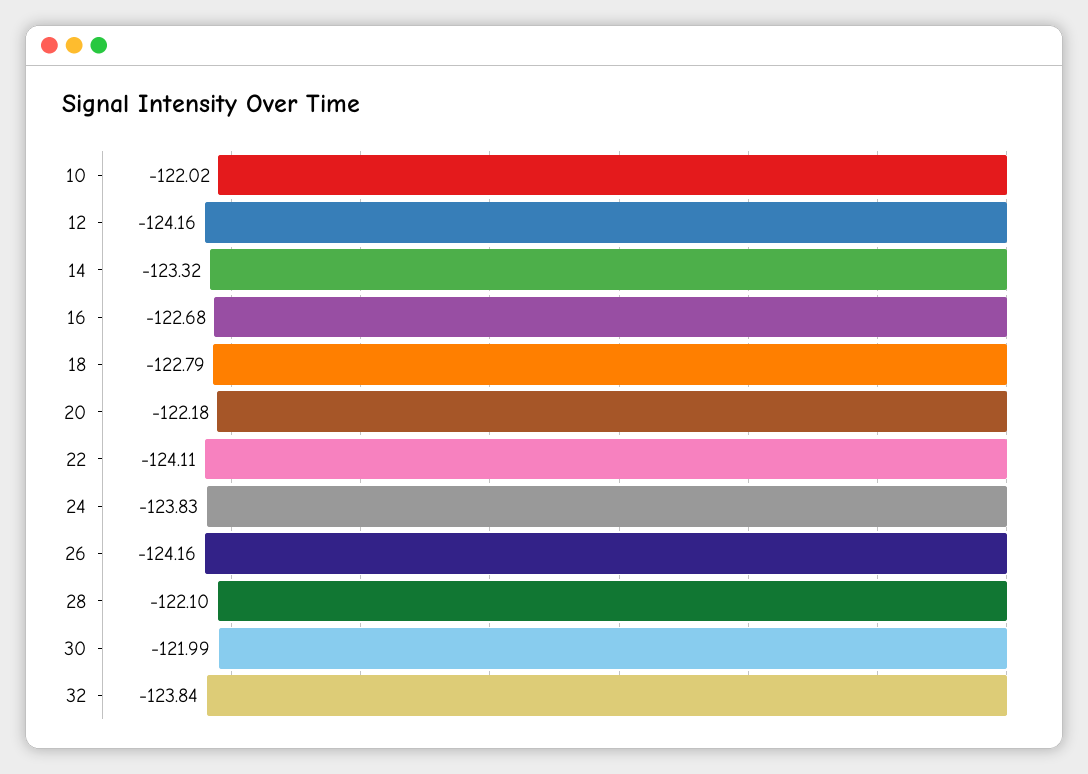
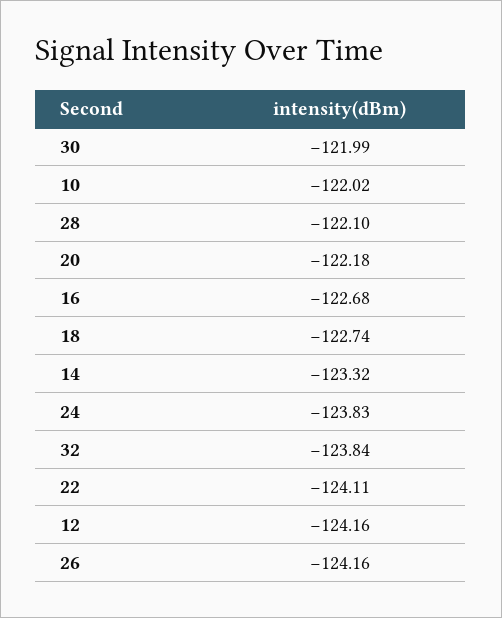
18: -122.79 -> -122.74

